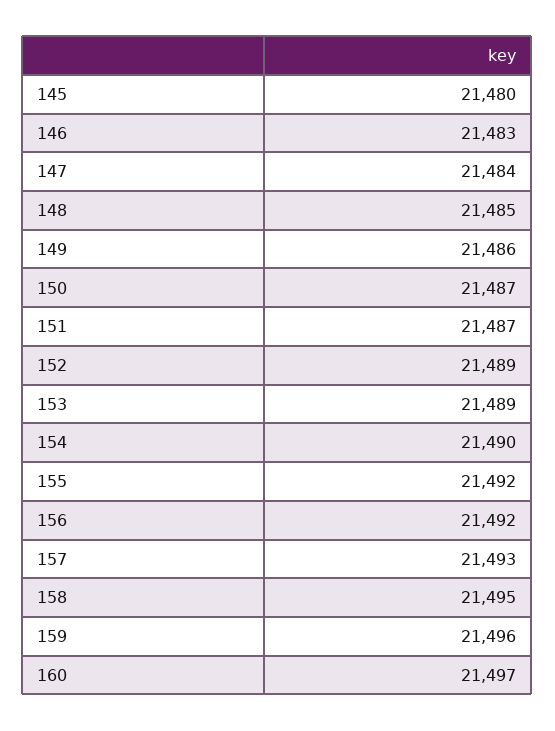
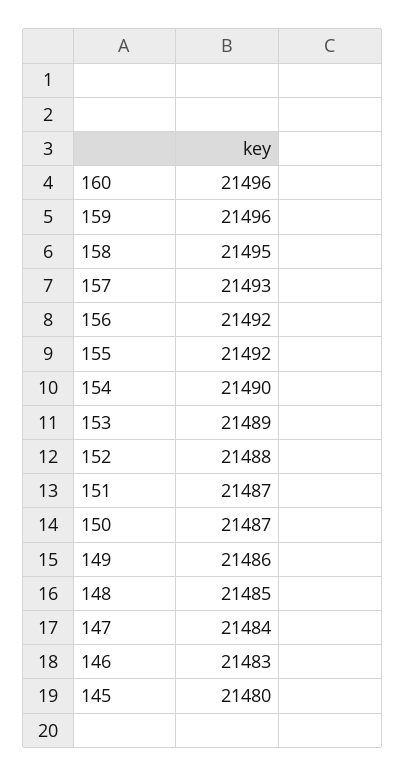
152: 21489 -> 21488
160: 21497 -> 21496

